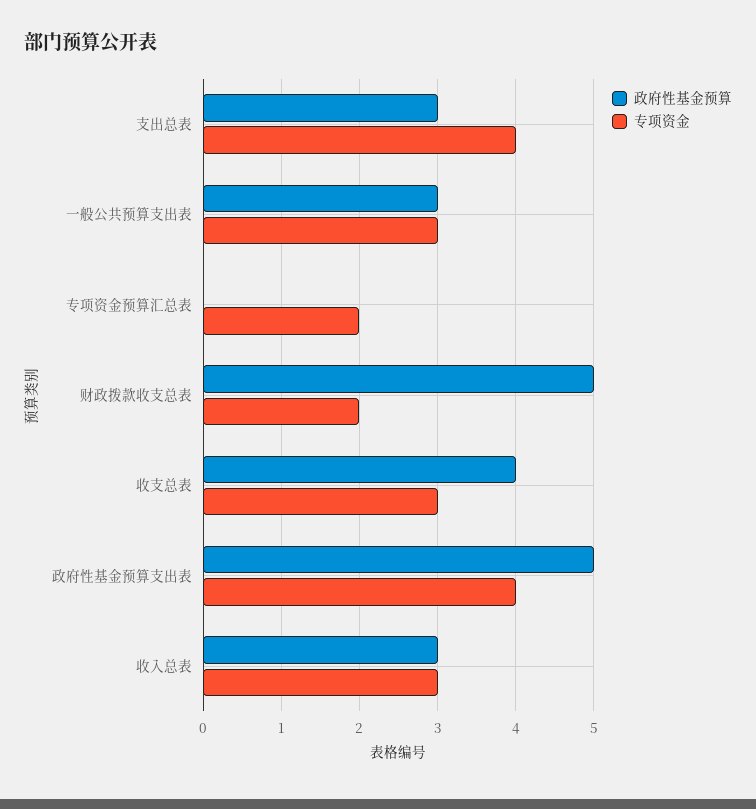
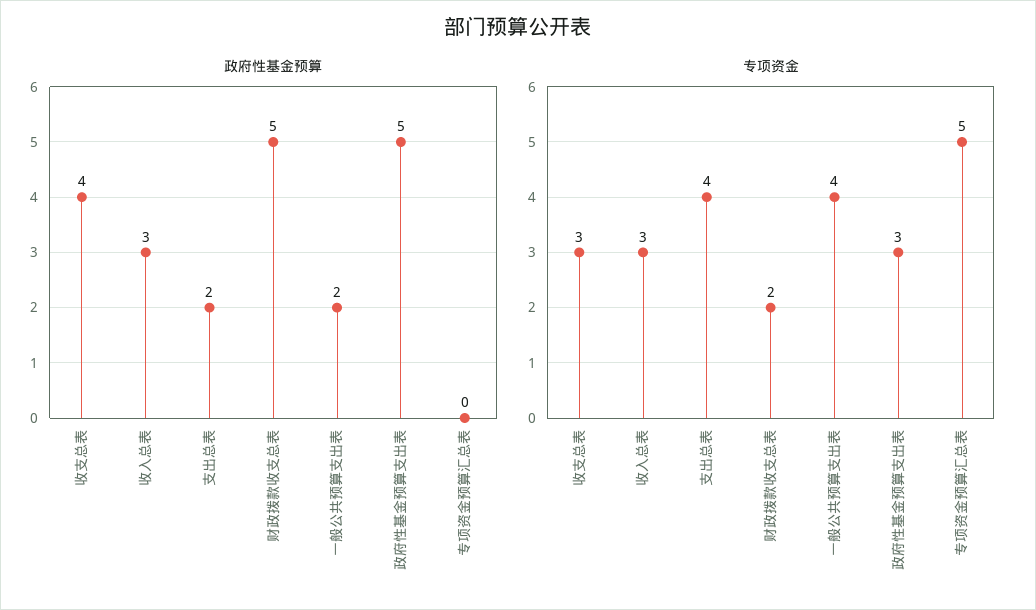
政府性基金预算, 支出总表: 3 -> 2
政府性基金预算, 一般公共预算支出表: 3 -> 2
专项资金, 一般公共预算支出表: 3 -> 4
专项资金, 专项资金预算汇总表: 2 -> 5
专项资金, 政府性基金预算支出表: 4 -> 3

